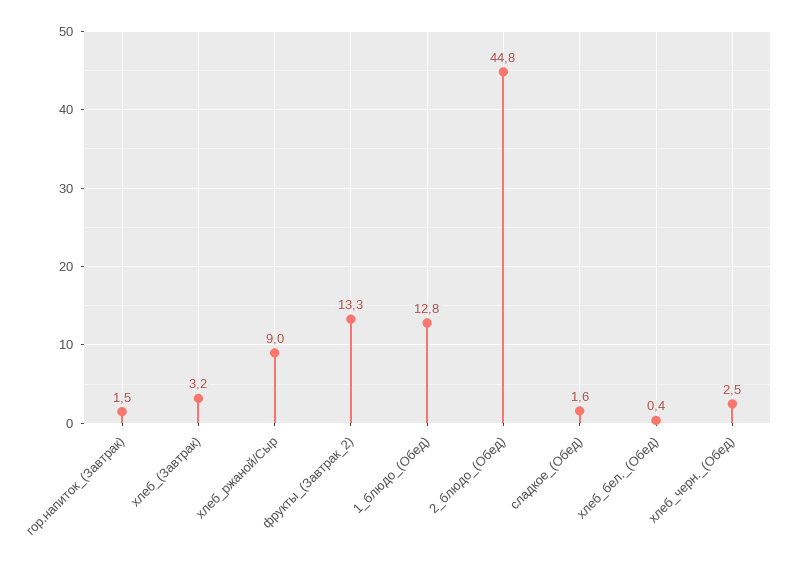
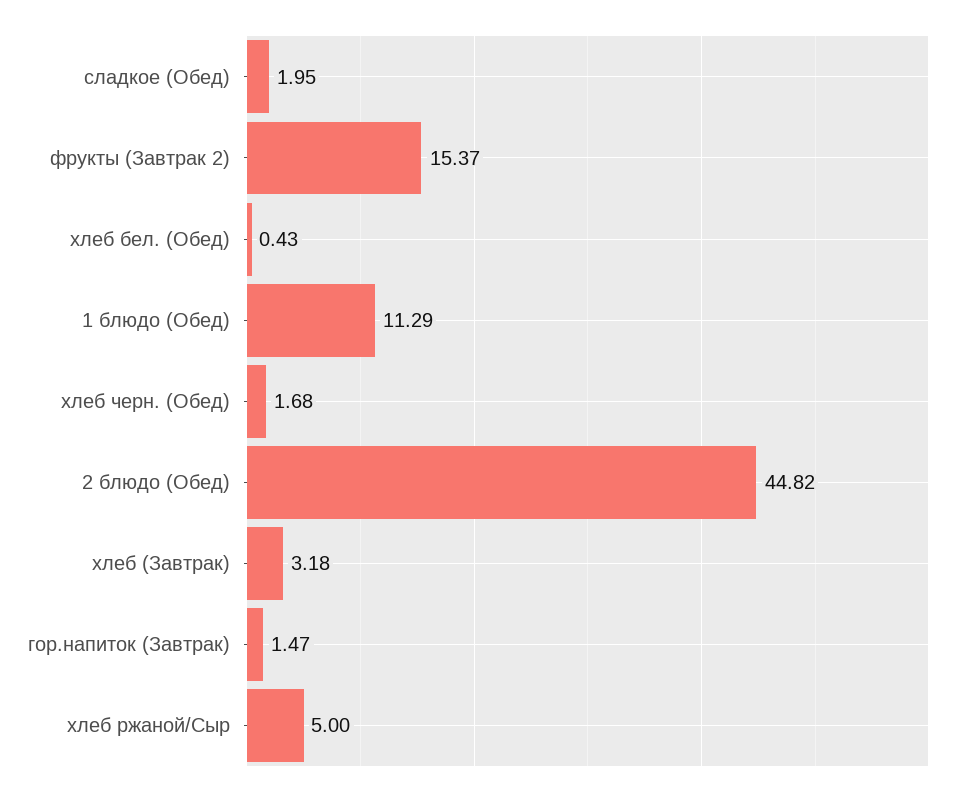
хлеб_ржаной/Сыр: 9 -> 5
фрукты_(Завтрак_2): 13.3 -> 15.37
1_блюдо_(Обед): 12.8 -> 11.29
сладкое_(Обед): 1.6 -> 1.95
хлеб_черн._(Обед): 2.5 -> 1.68

